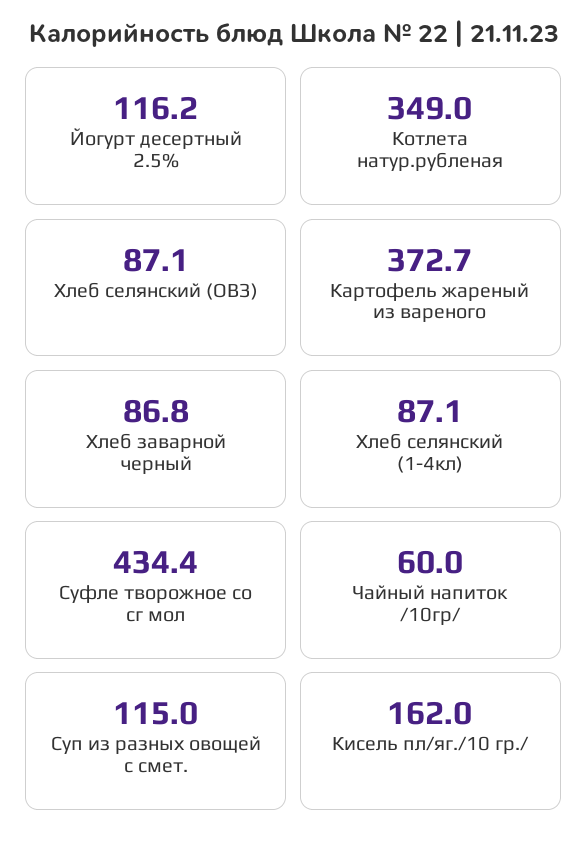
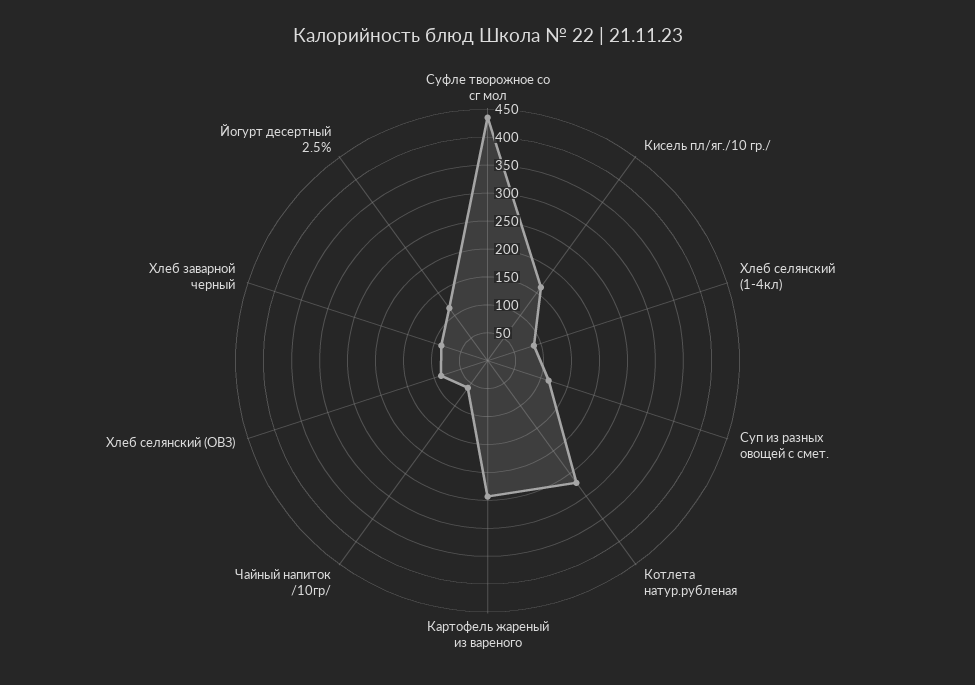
Котлета натур.рубленая: 349 -> 275
Картофель жареный из вареного: 372.7 -> 250

